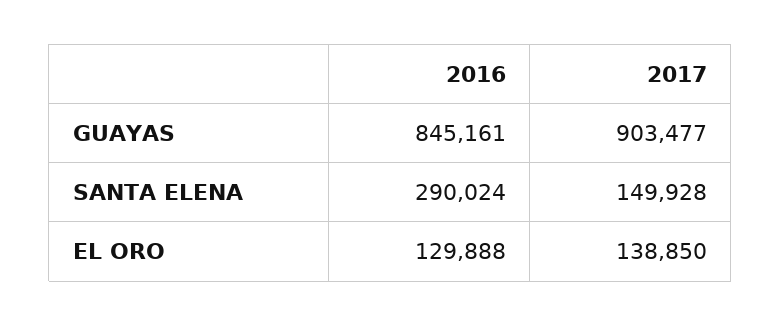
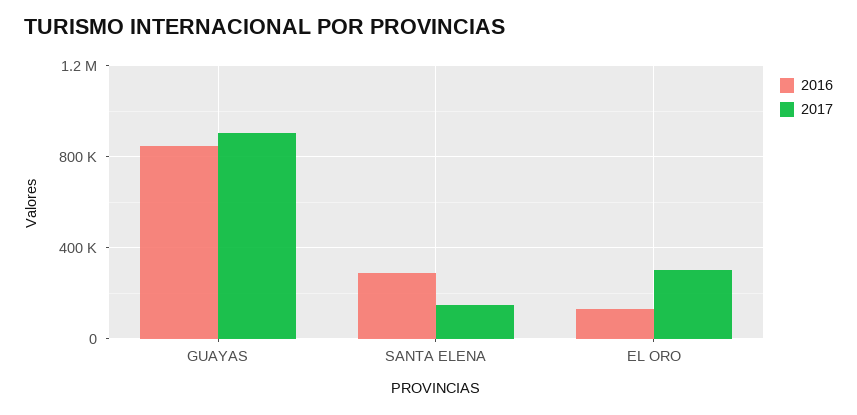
2017, EL ORO: 138850 -> 300000

